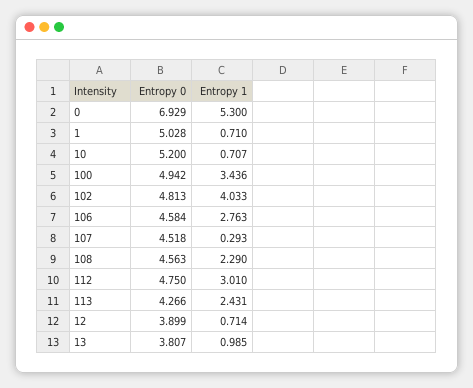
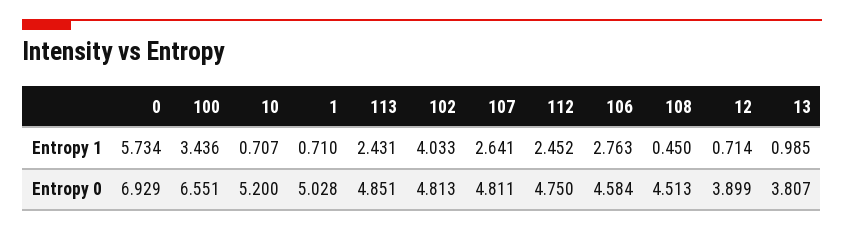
Entropy 1, 0: 5.3 -> 5.734
Entropy 0, 100: 4.942 -> 6.551
Entropy 0, 107: 4.518 -> 4.811
Entropy 1, 107: 0.293 -> 2.641
Entropy 0, 108: 4.563 -> 4.513
Entropy 1, 108: 2.29 -> 0.45
Entropy 1, 112: 3.01 -> 2.452
Entropy 0, 113: 4.266 -> 4.851

